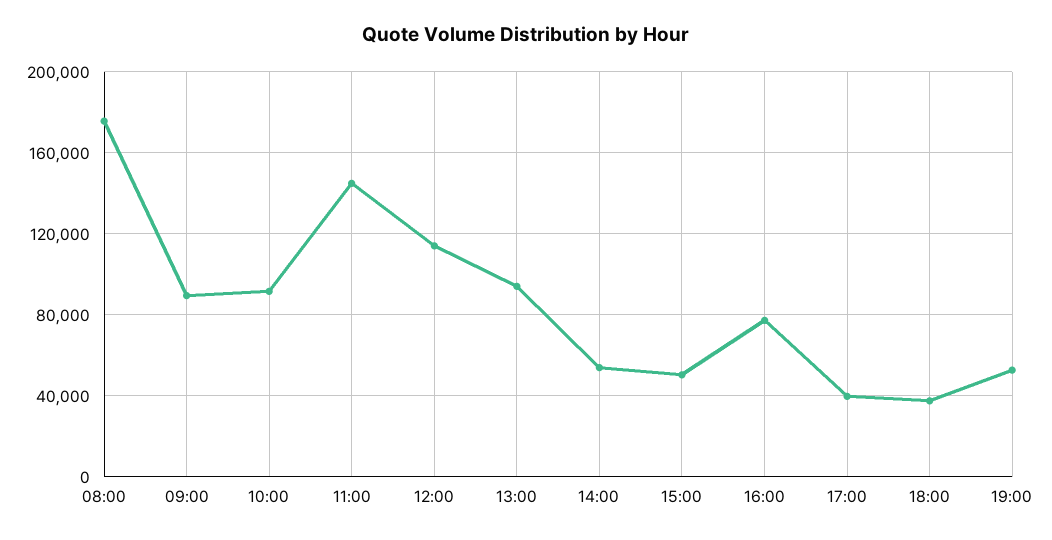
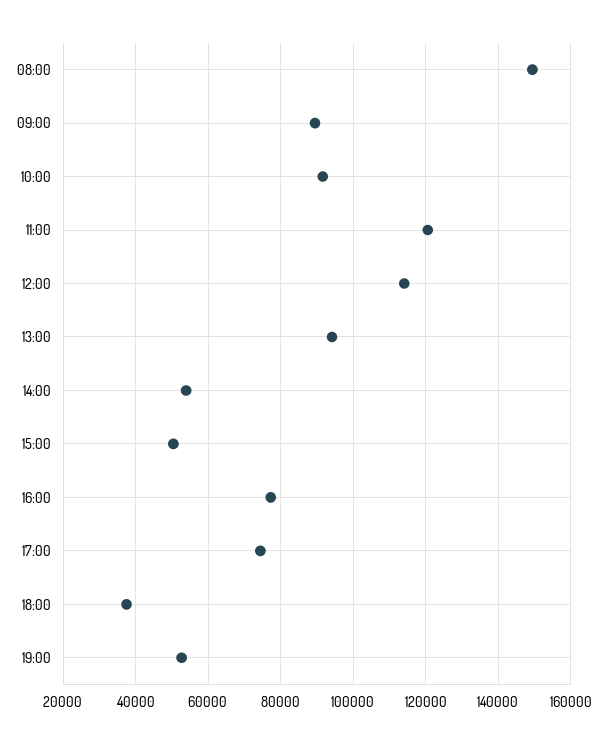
08:00: 175000 -> 150000
11:00: 145000 -> 120000
17:00: 40000 -> 74000

